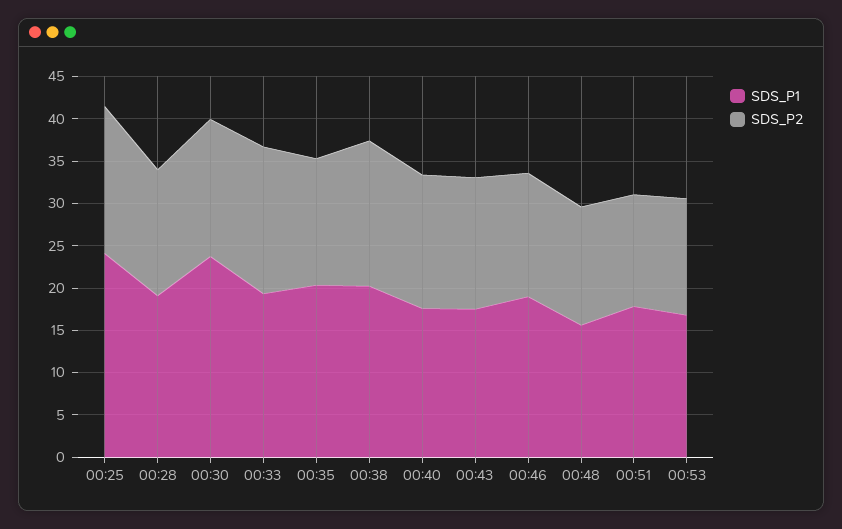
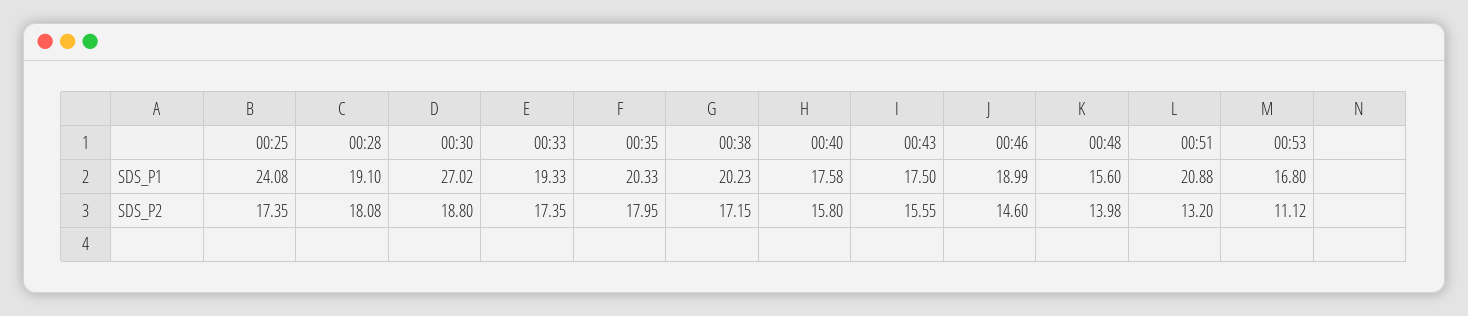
SDS_P2, 00:28: 15 -> 18.08
SDS_P1, 00:30: 24 -> 27.02
SDS_P2, 00:30: 16 -> 18.8
SDS_P2, 00:35: 15 -> 17.95
SDS_P1, 00:51: 18 -> 20.88
SDS_P2, 00:53: 14 -> 11.12

